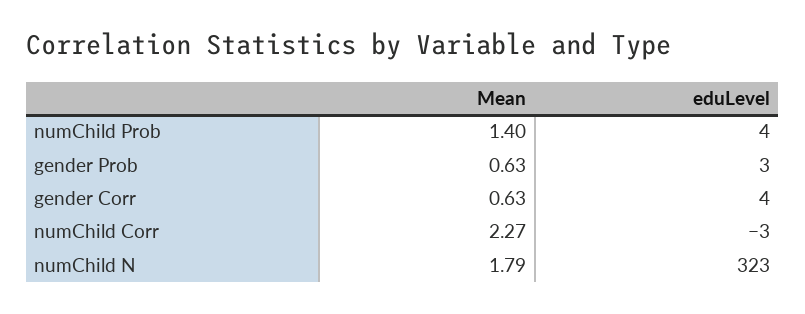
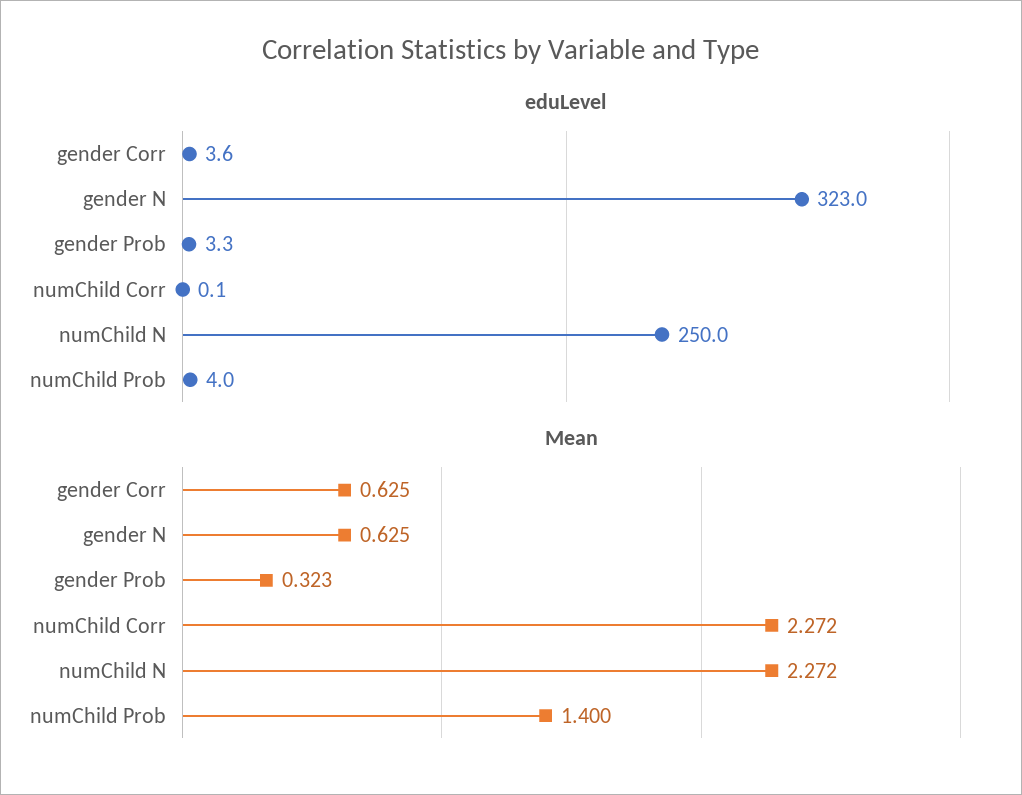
Mean, gender Prob: 0.63 -> 0.323
eduLevel, numChild Corr: -3 -> 0.1
Mean, numChild N: 1.79 -> 2.272
eduLevel, numChild N: 323 -> 250
eduLevel, gender N: none -> 323
Mean, gender N: none -> 0.625

